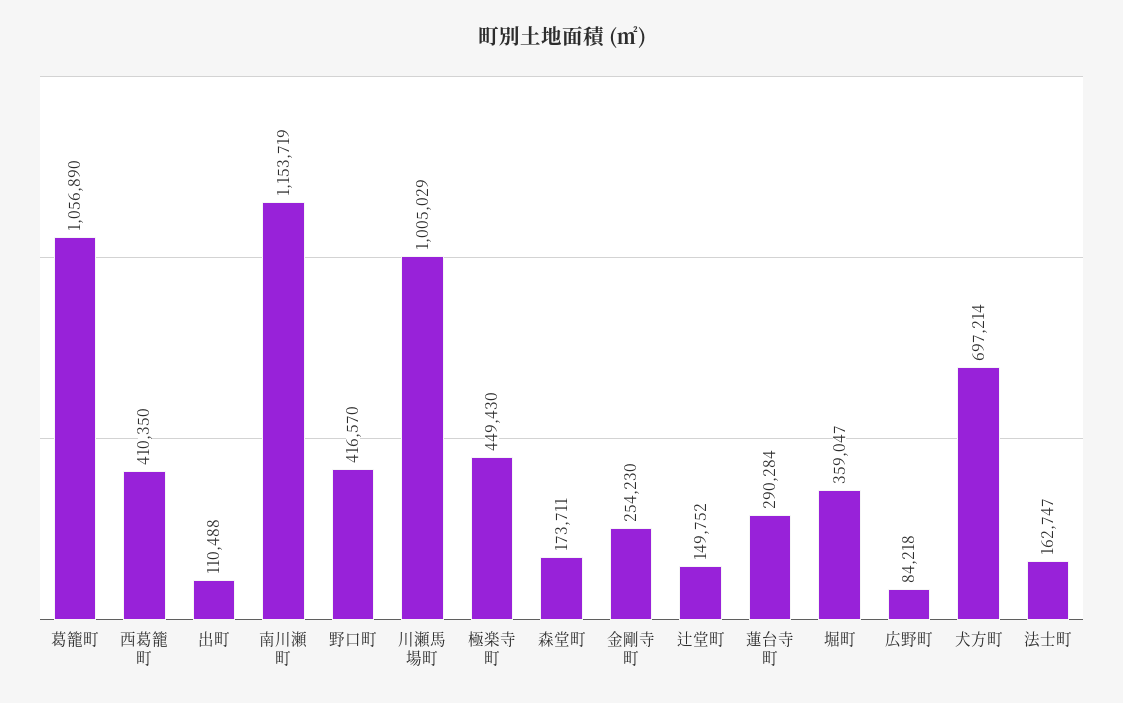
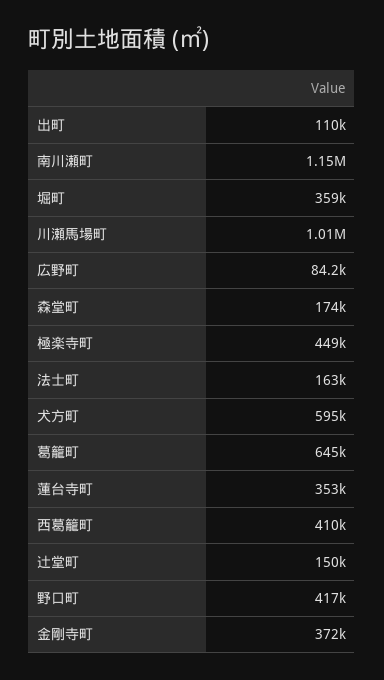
葛籠町: 1056890 -> 645000
金剛寺町: 254230 -> 372000
蓮台寺町: 290284 -> 353000
犬方町: 697214 -> 595000

